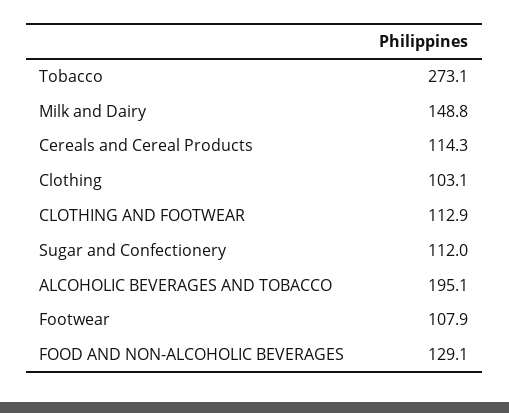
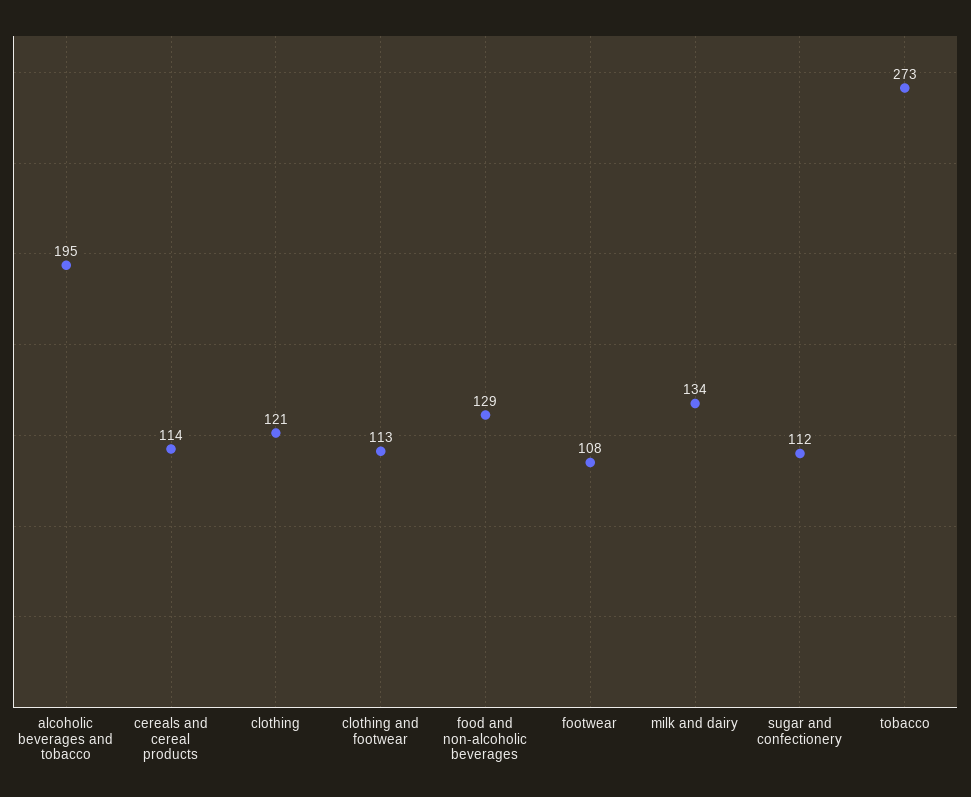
Milk and Dairy: 148.8 -> 134
Clothing: 103.1 -> 121

